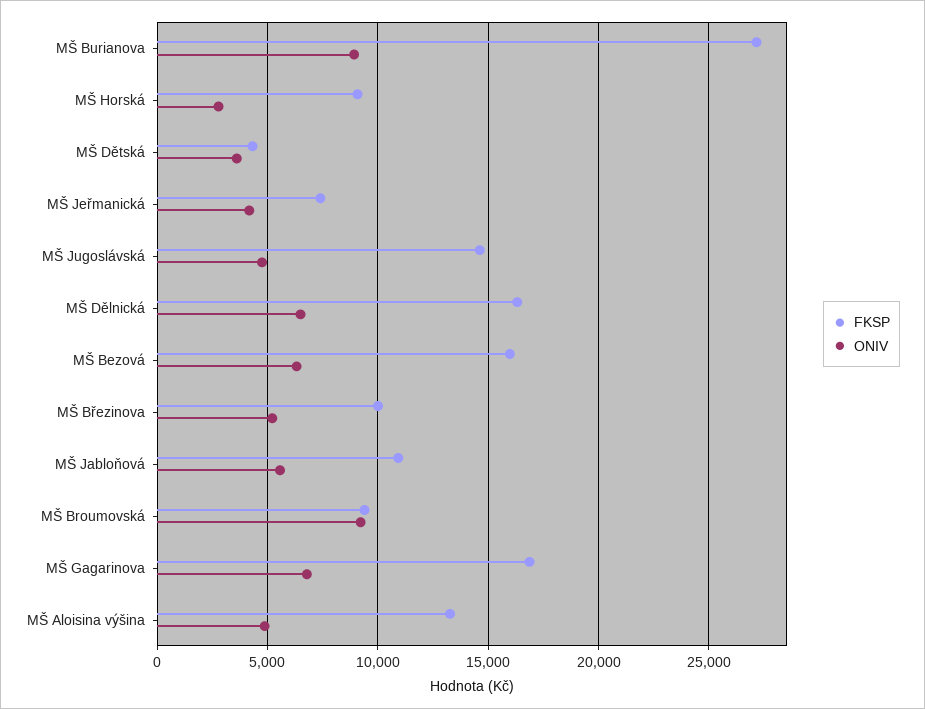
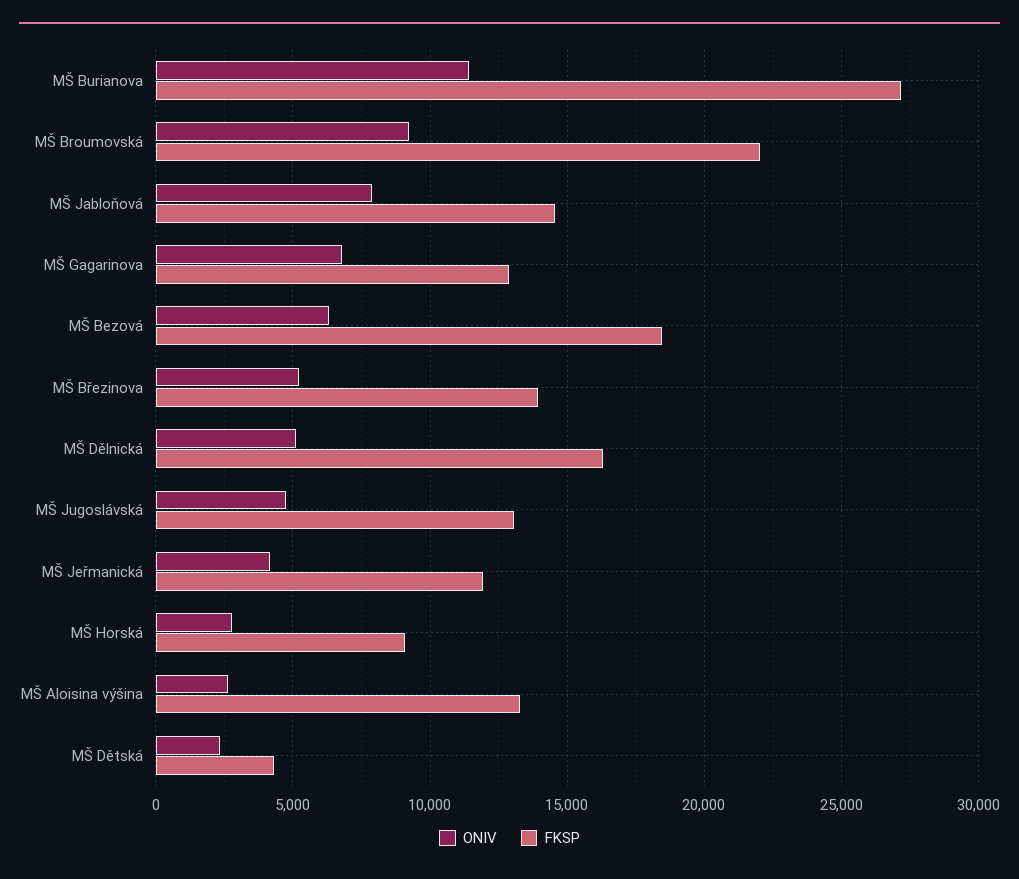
ONIV, MŠ Burianova: 9000 -> 11500
ONIV, MŠ Dětská: 3500 -> 2500
FKSP, MŠ Jeřmanická: 7500 -> 12000
FKSP, MŠ Jugoslávská: 14500 -> 13000
ONIV, MŠ Dělnická: 6500 -> 5000
FKSP, MŠ Bezová: 16000 -> 18500
FKSP, MŠ Březinova: 10000 -> 14000
FKSP, MŠ Jabloňová: 11000 -> 14500
ONIV, MŠ Jabloňová: 5500 -> 8000
FKSP, MŠ Broumovská: 9500 -> 22000
FKSP, MŠ Gagarinova: 17000 -> 13000
ONIV, MŠ Aloisina výšina: 5000 -> 2500

